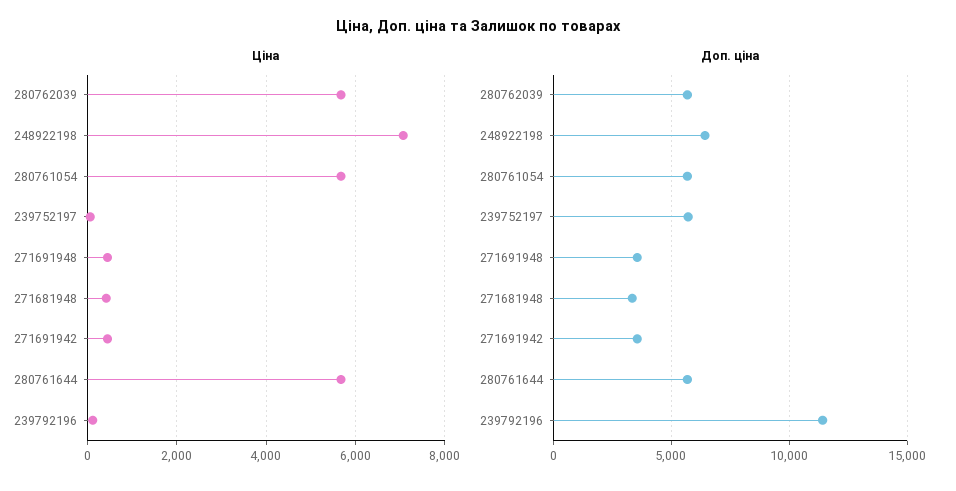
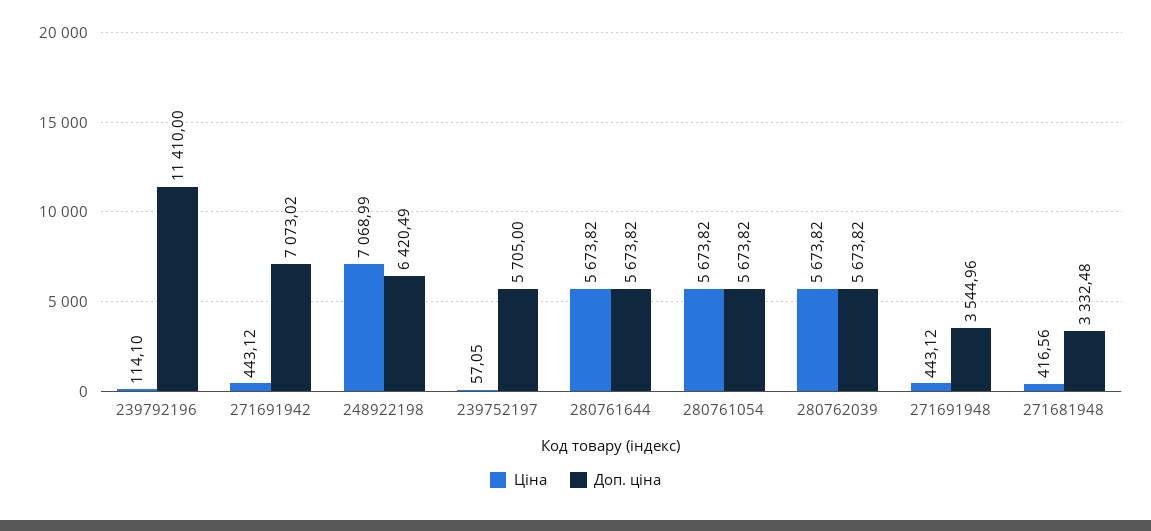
Доп. ціна, 271691942: 3500 -> 7073.02

